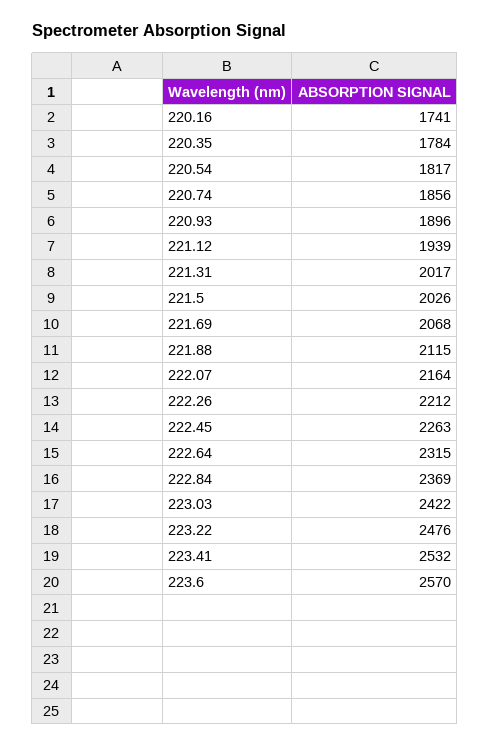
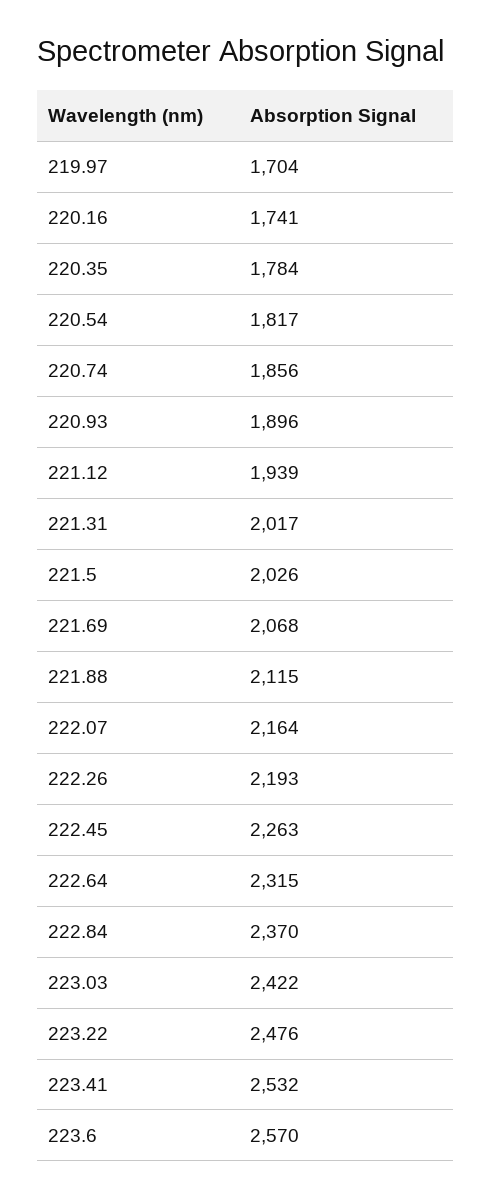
222.26: 2212 -> 2193
222.84: 2369 -> 2370
219.97: none -> 1704

